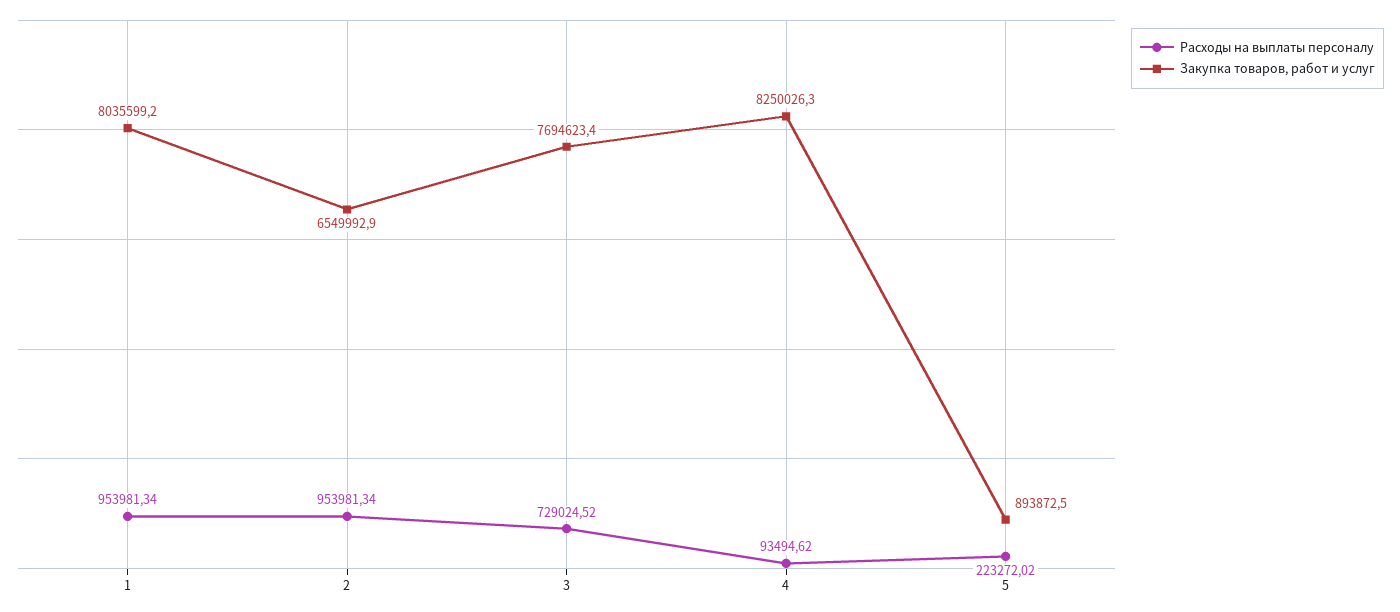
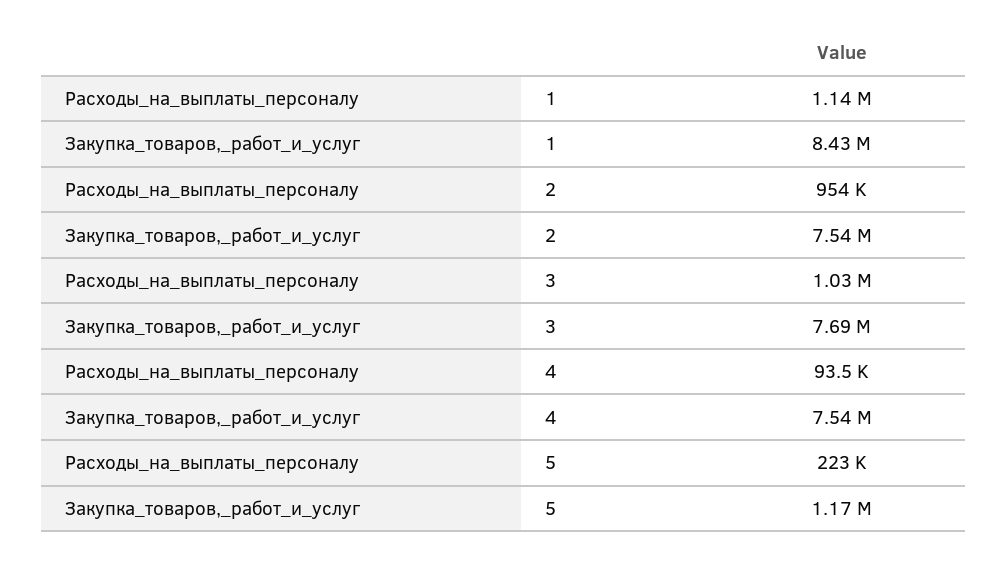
Расходы на выплаты персоналу, 1: 953981.34 -> 1140000
Закупка товаров, работ и услуг, 1: 8035599.2 -> 8430000
Закупка товаров, работ и услуг, 2: 6549992.9 -> 7540000
Расходы на выплаты персоналу, 3: 729024.52 -> 1030000
Закупка товаров, работ и услуг, 4: 8250026.3 -> 7540000
Закупка товаров, работ и услуг, 5: 893872.5 -> 1170000

